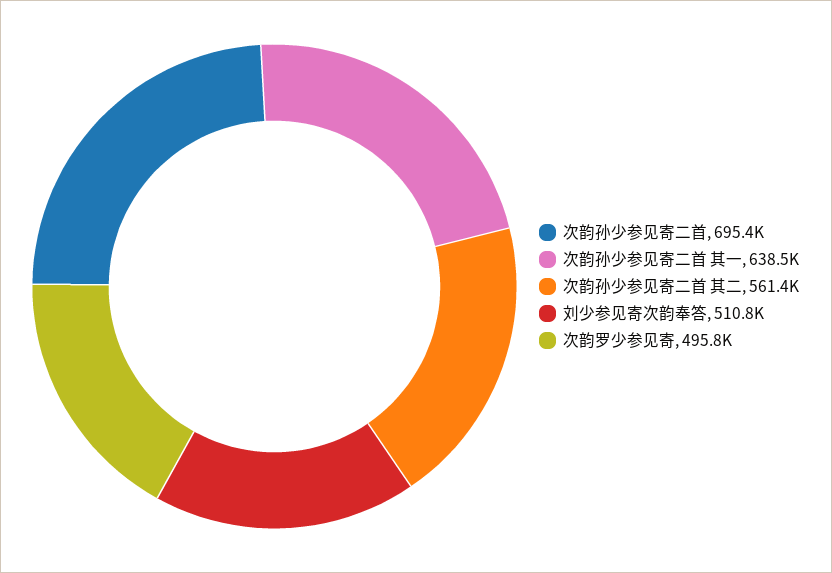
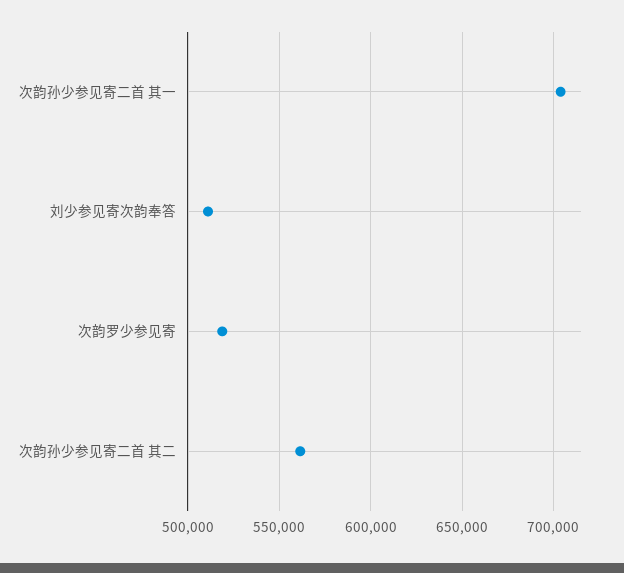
次韵孙少参见寄二首: 695400 -> none
次韵孙少参见寄二首 其一: 638500 -> 705000
次韵罗少参见寄: 495800 -> 520000

